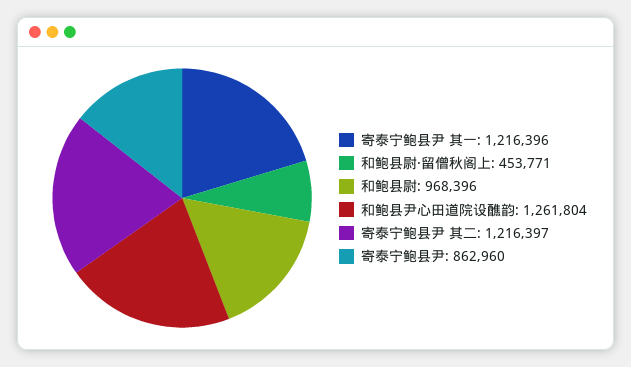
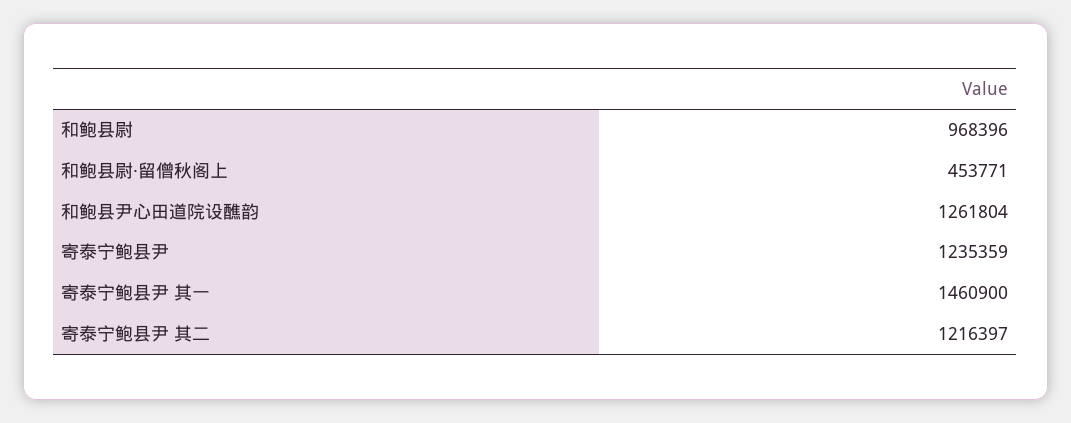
寄泰宁鲍县尹 其一: 1216396 -> 1460900
寄泰宁鲍县尹: 862960 -> 1235359

